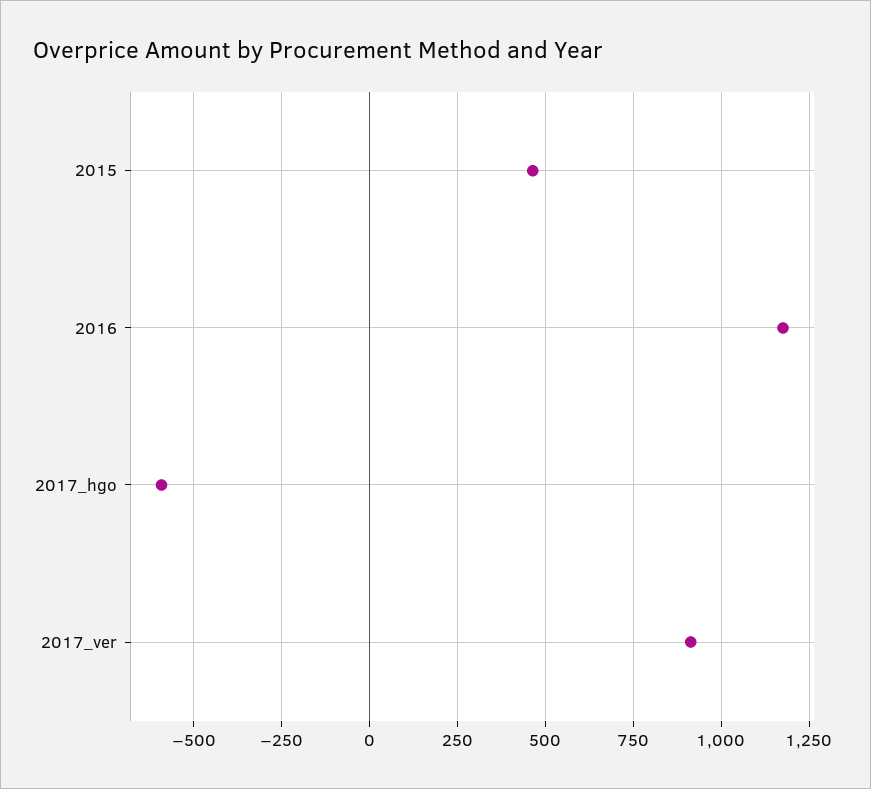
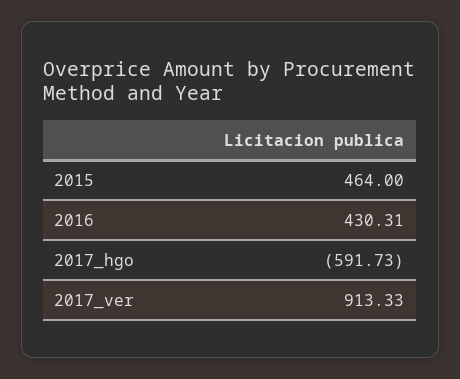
2016: 1175 -> 430.31

